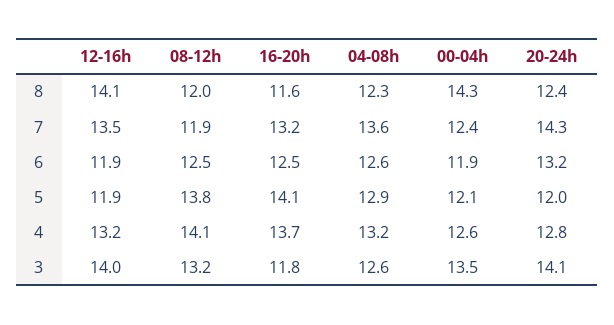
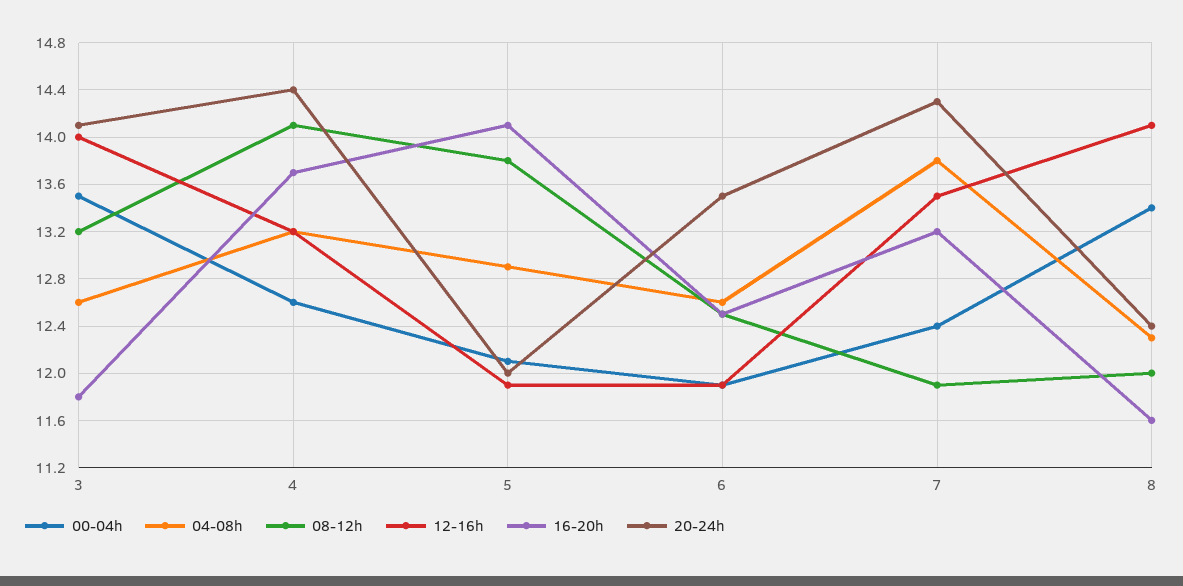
00-04h, 8: 14.3 -> 13.4
04-08h, 7: 13.6 -> 13.8
20-24h, 6: 13.2 -> 13.5
20-24h, 4: 12.8 -> 14.4

